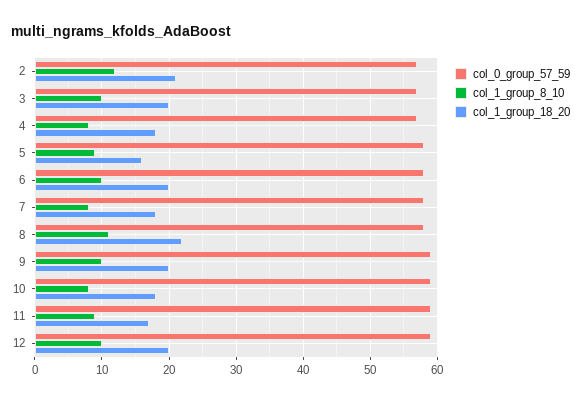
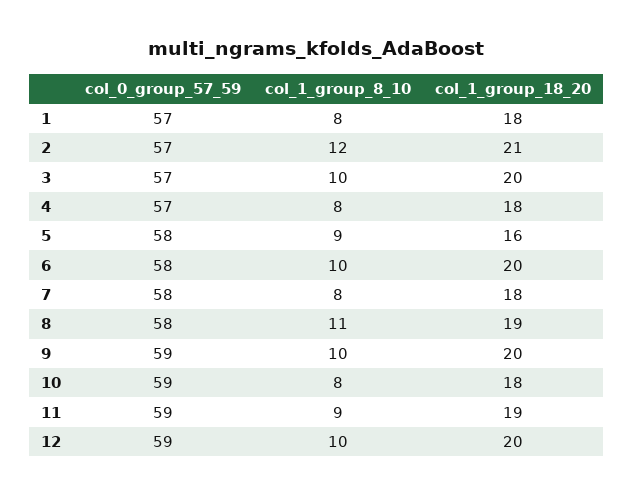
col_1_group_18_20, 8: 22 -> 19
col_1_group_18_20, 11: 17 -> 19
col_0_group_57_59, 1: none -> 57
col_1_group_8_10, 1: none -> 8
col_1_group_18_20, 1: none -> 18

